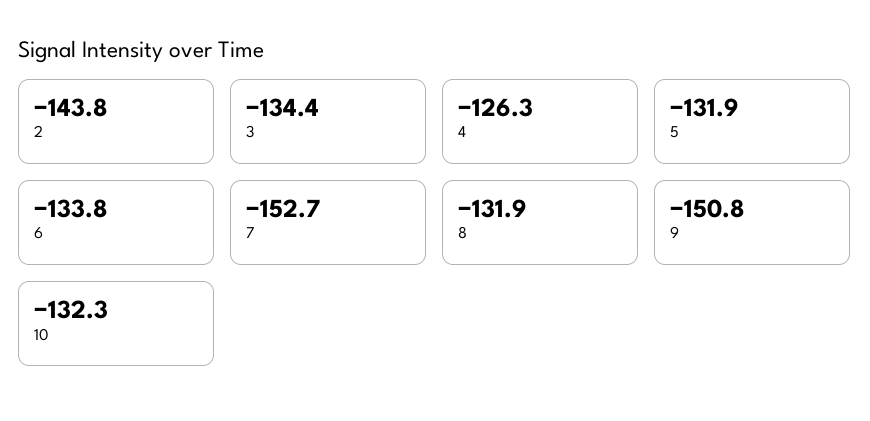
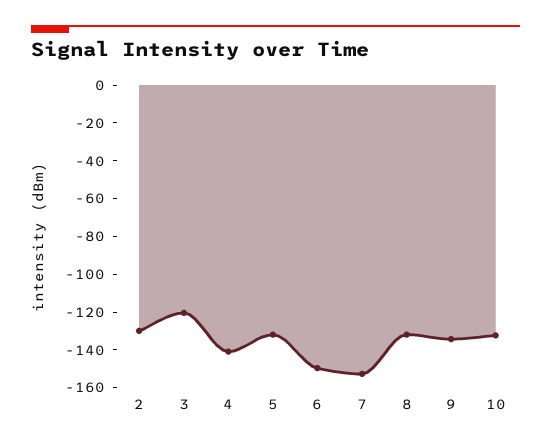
2: -143.8 -> -130
3: -134.4 -> -120
4: -126.3 -> -140
6: -133.8 -> -150
9: -150.8 -> -135

